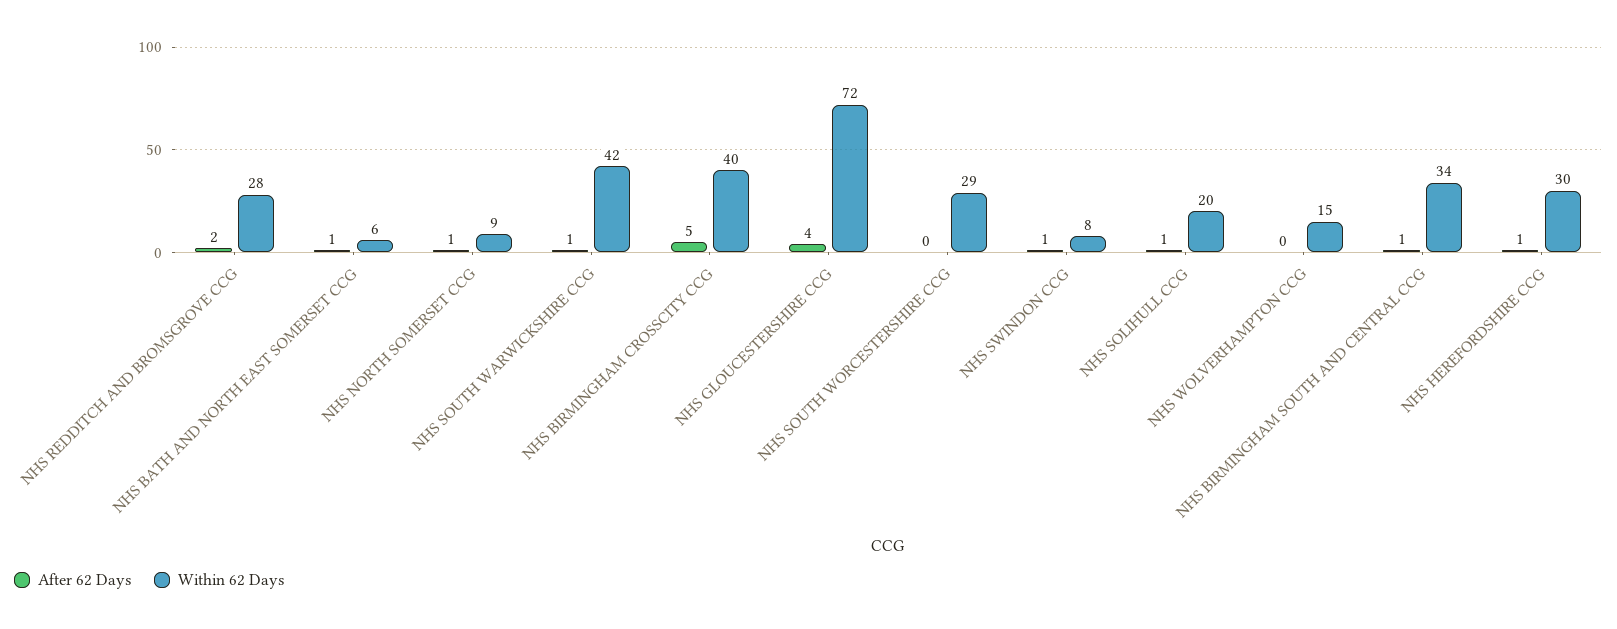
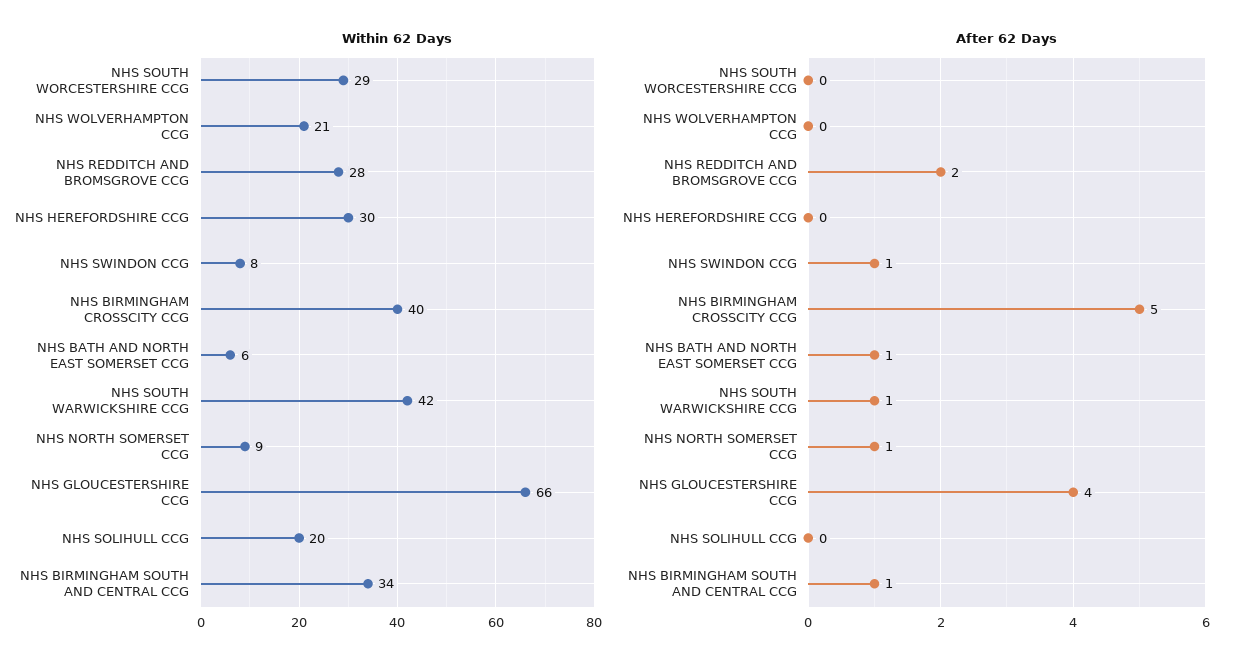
Within 62 Days, NHS GLOUCESTERSHIRE CCG: 72 -> 66
After 62 Days, NHS SOLIHULL CCG: 1 -> 0
Within 62 Days, NHS WOLVERHAMPTON CCG: 15 -> 21
After 62 Days, NHS HEREFORDSHIRE CCG: 1 -> 0

